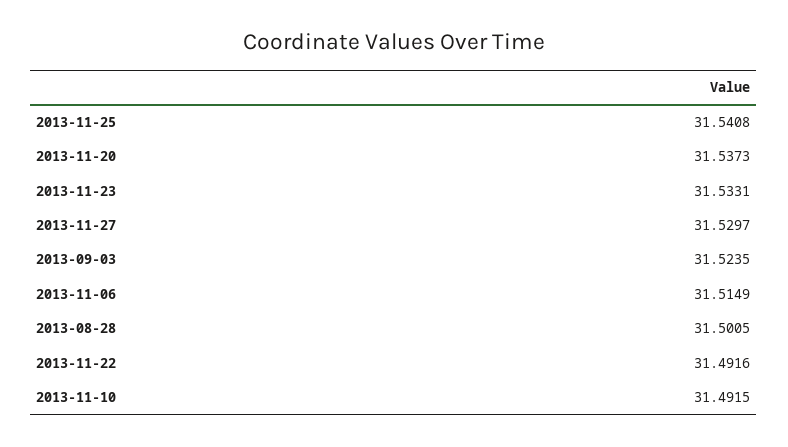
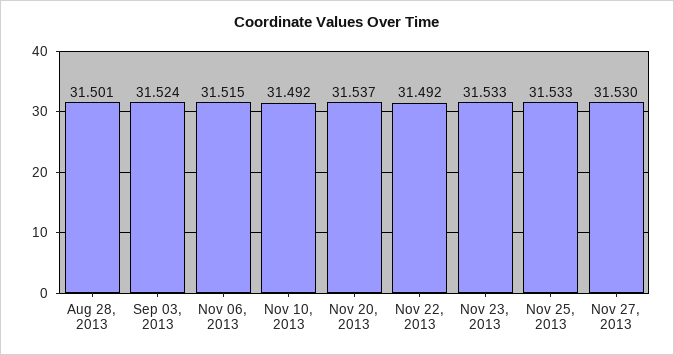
2013-11-25: 31.5408 -> 31.533

